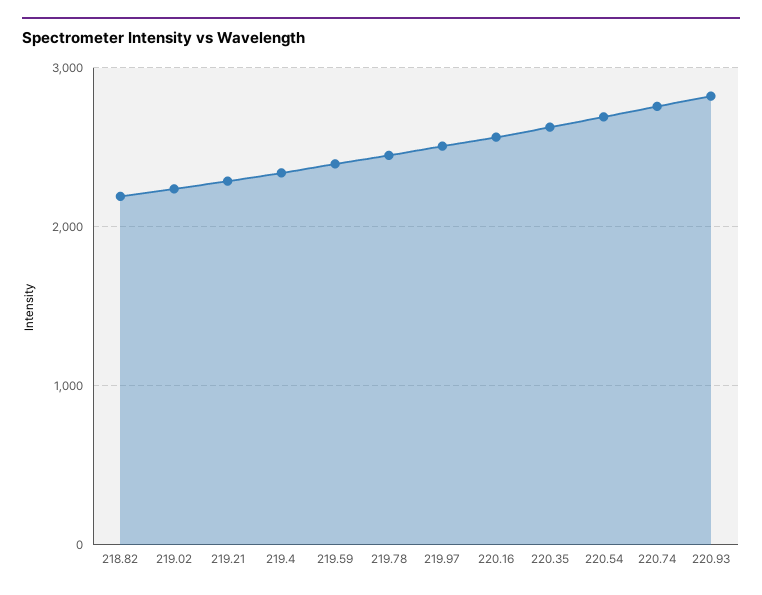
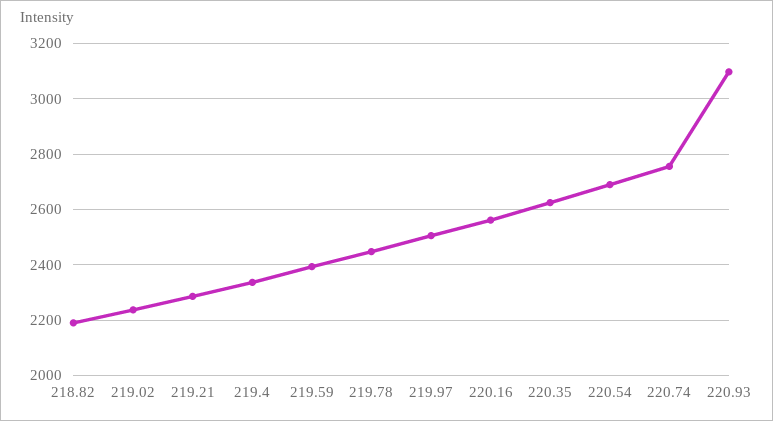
220.93: 2800 -> 3100

